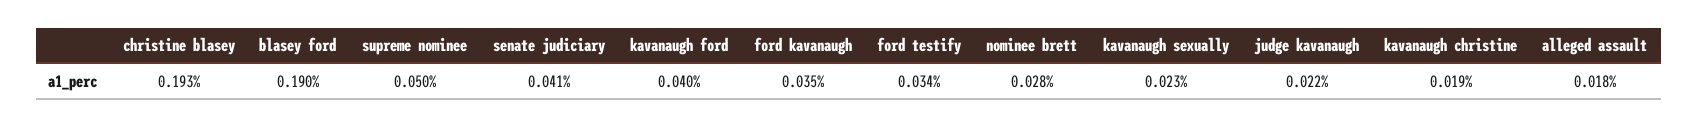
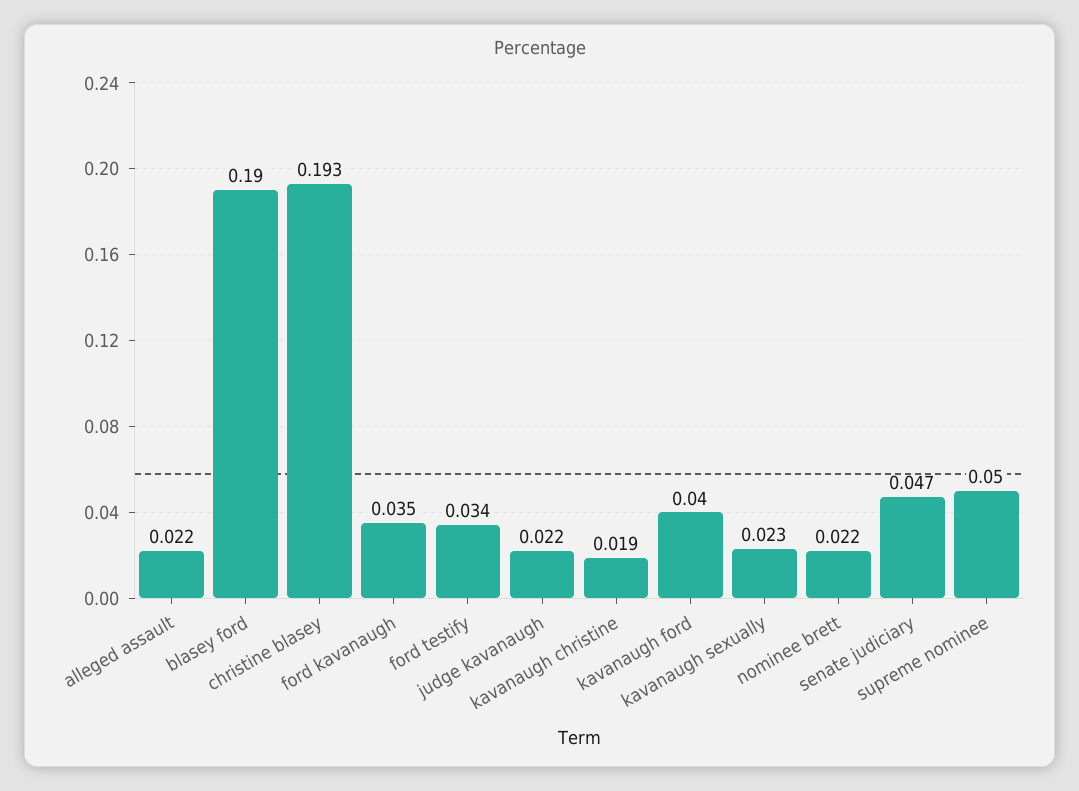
senate judiciary: 0.041 -> 0.047
nominee brett: 0.028 -> 0.022
alleged assault: 0.018 -> 0.022

